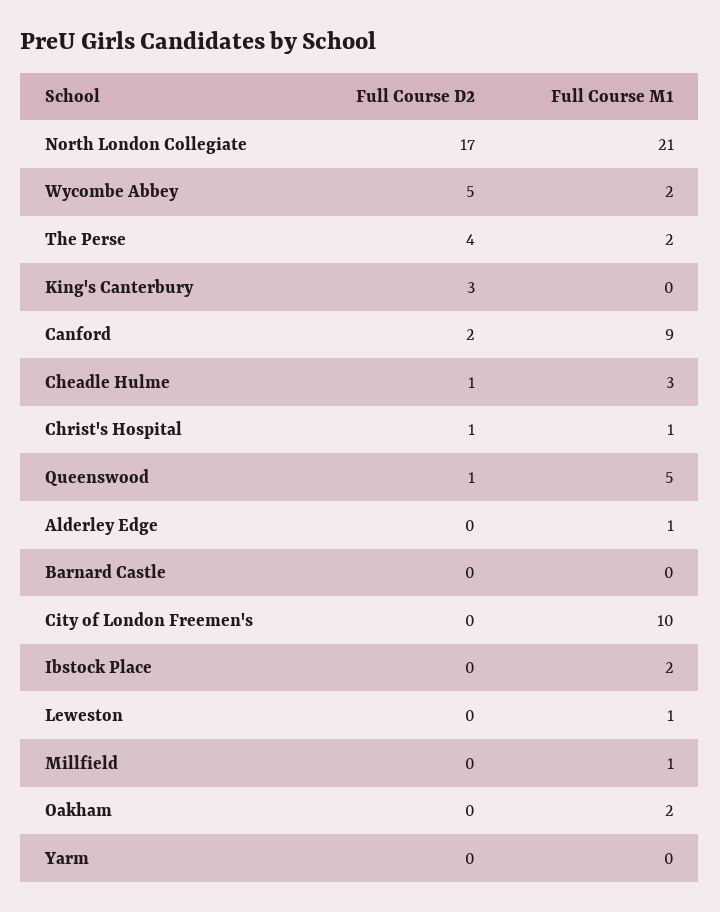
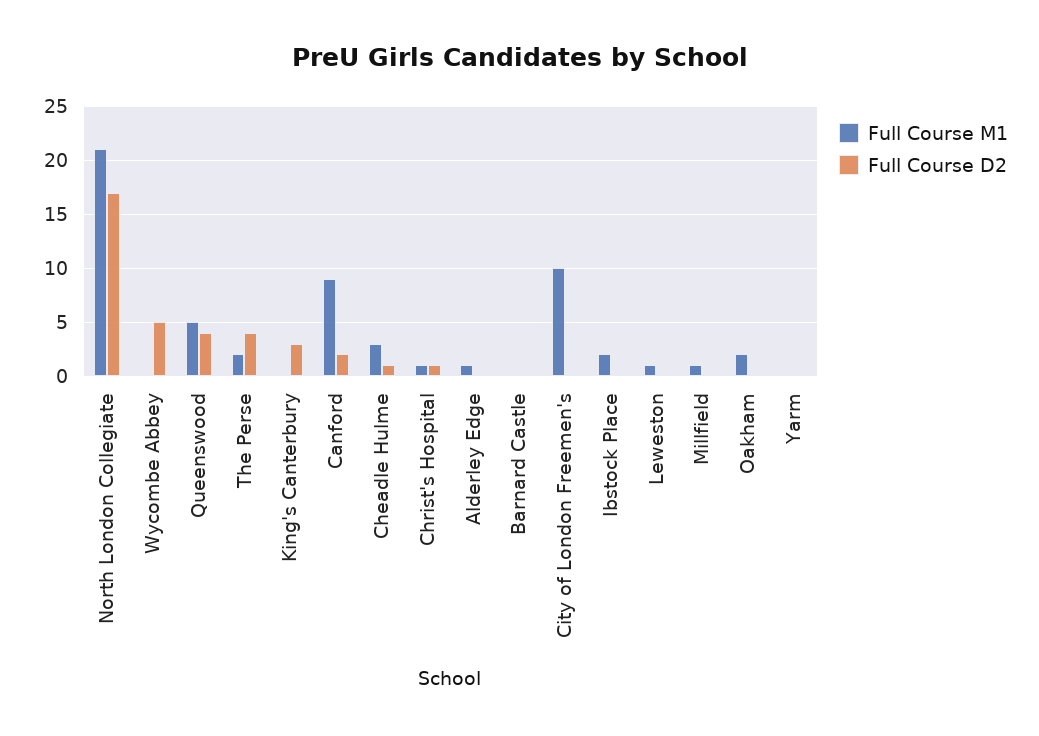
Full Course M1, Wycombe Abbey: 2 -> 0
Full Course D2, Queenswood: 1 -> 4

